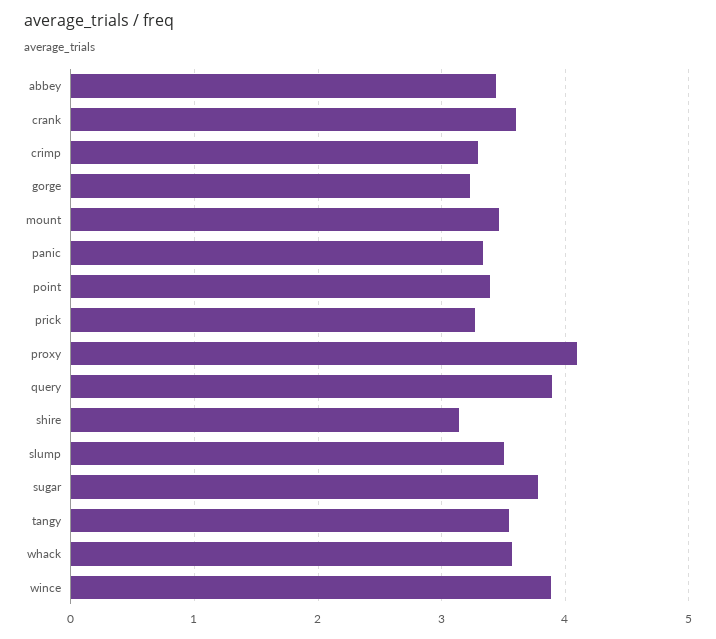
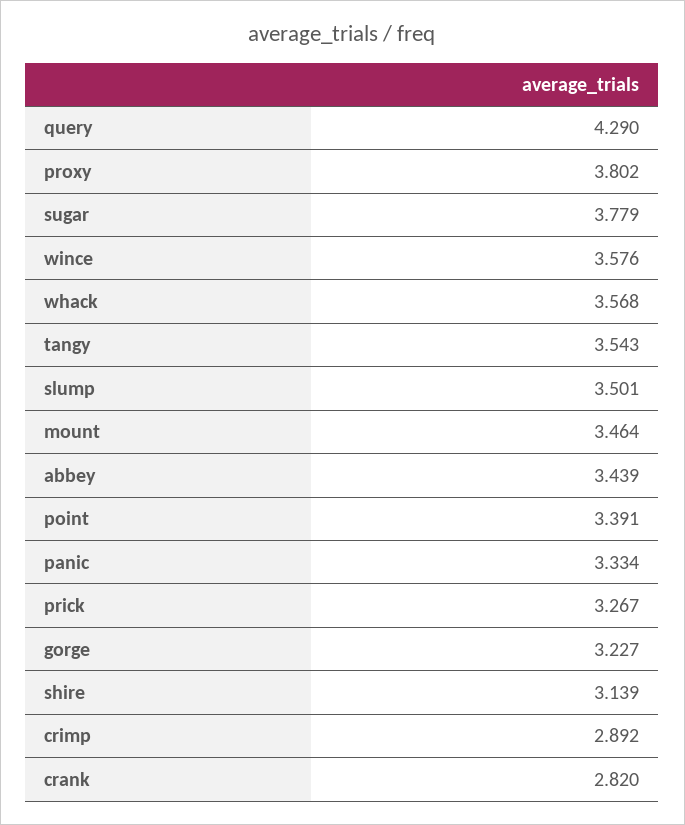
crank: 3.6 -> 2.82
crimp: 3.3 -> 2.892
proxy: 4.1 -> 3.802
query: 3.9 -> 4.29
wince: 3.9 -> 3.576

